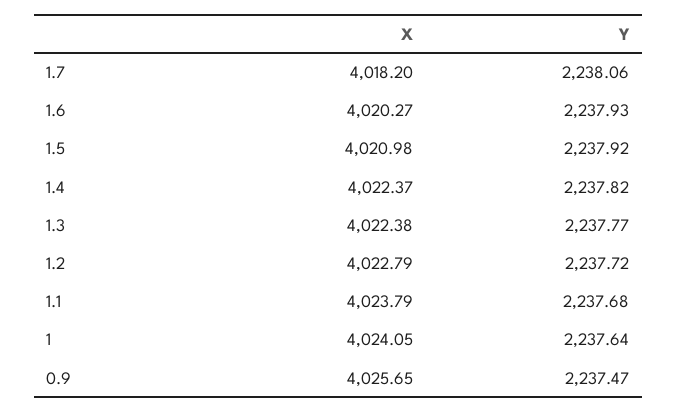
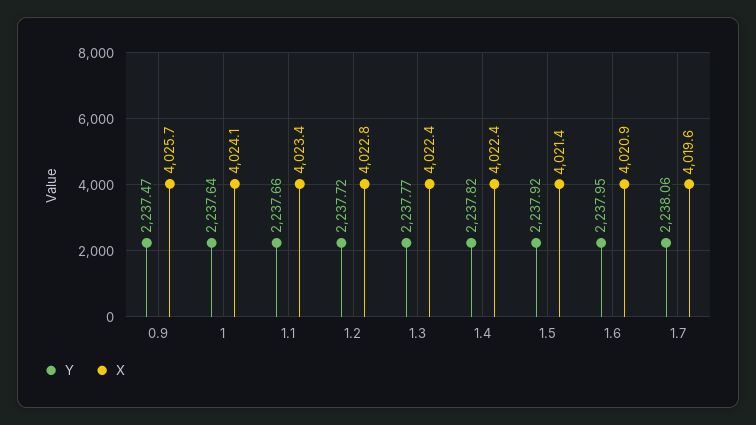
X, 1.7: 4018.2 -> 4019.6
X, 1.6: 4020.27 -> 4020.9
Y, 1.6: 2237.93 -> 2237.95
X, 1.5: 4020.98 -> 4021.4
X, 1.1: 4023.79 -> 4023.4
Y, 1.1: 2237.68 -> 2237.66

